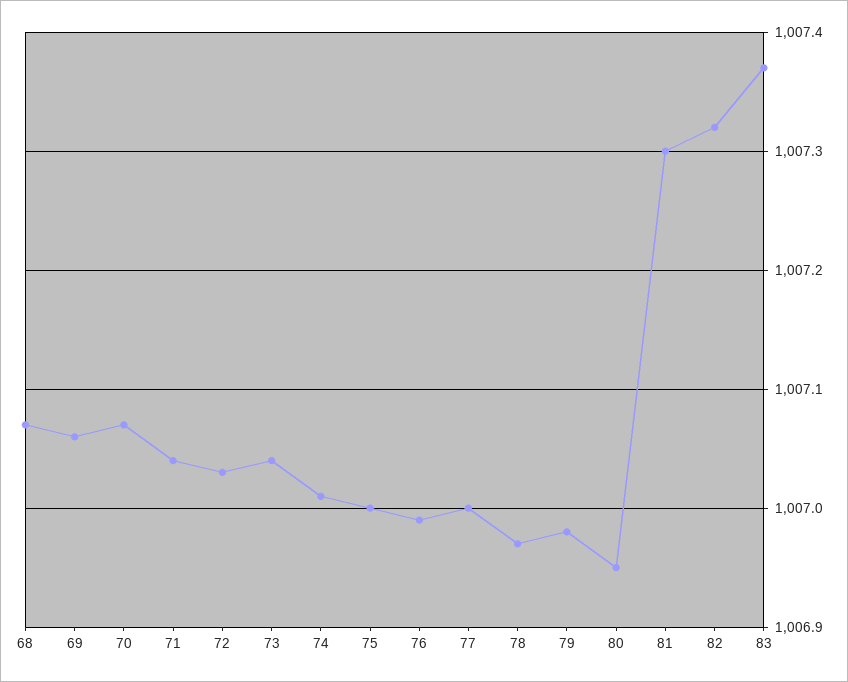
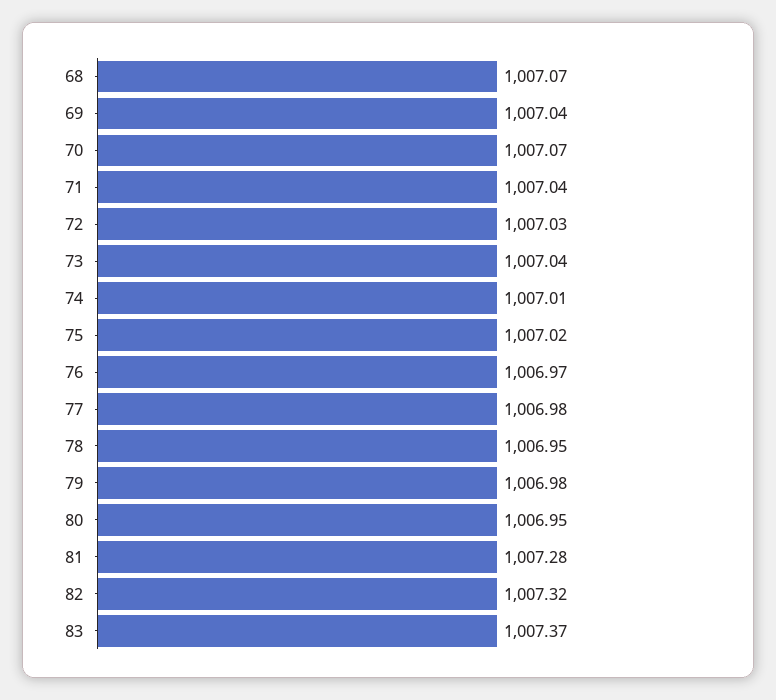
69: 1007.06 -> 1007.04
75: 1007 -> 1007.02
76: 1006.99 -> 1006.97
77: 1007 -> 1006.98
78: 1006.97 -> 1006.95
81: 1007.3 -> 1007.28

